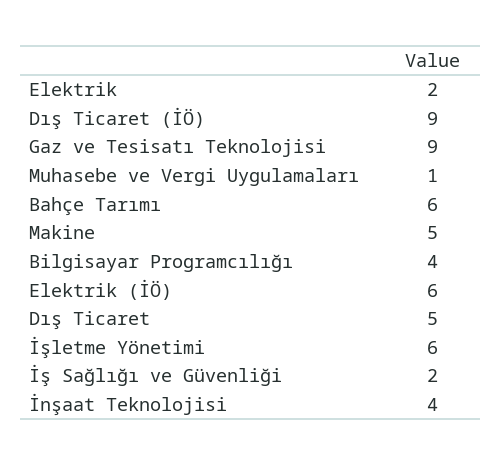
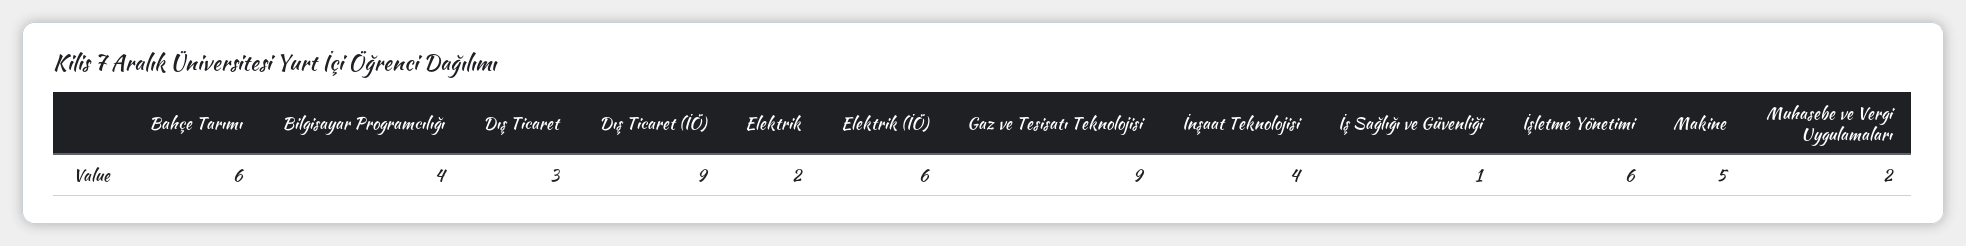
Muhasebe ve Vergi Uygulamaları: 1 -> 2
Dış Ticaret: 5 -> 3
İş Sağlığı ve Güvenliği: 2 -> 1

